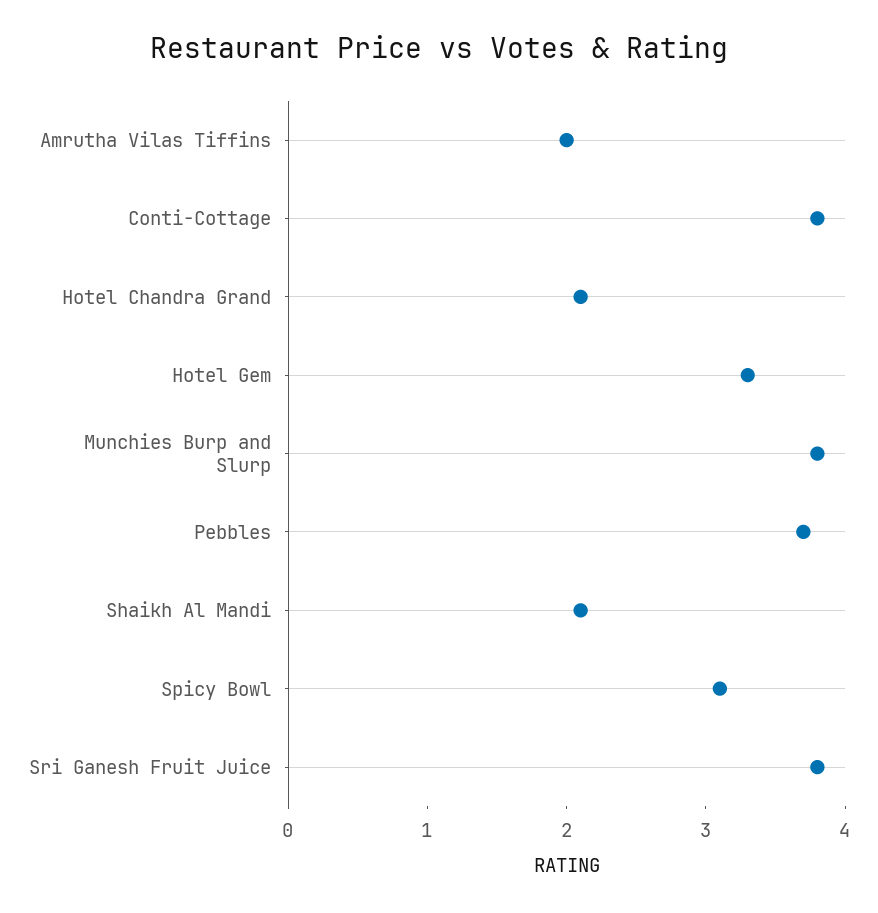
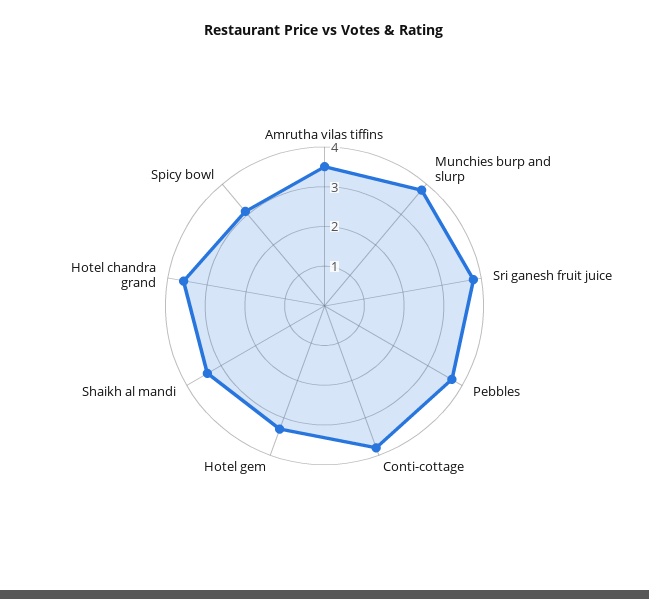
Amrutha Vilas Tiffins: 2 -> 3.5
Hotel Chandra Grand: 2.1 -> 3.5
Shaikh Al Mandi: 2.1 -> 3.5

